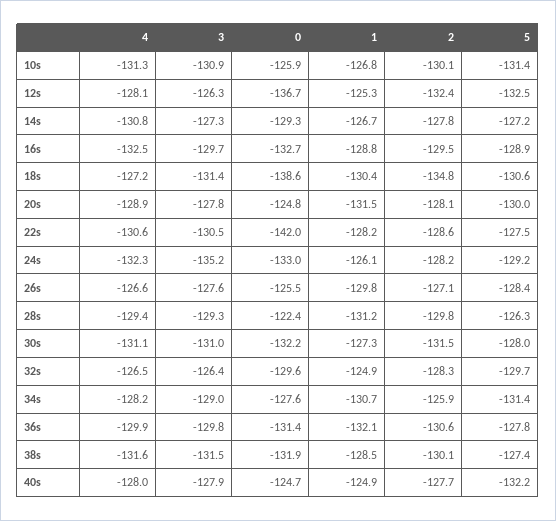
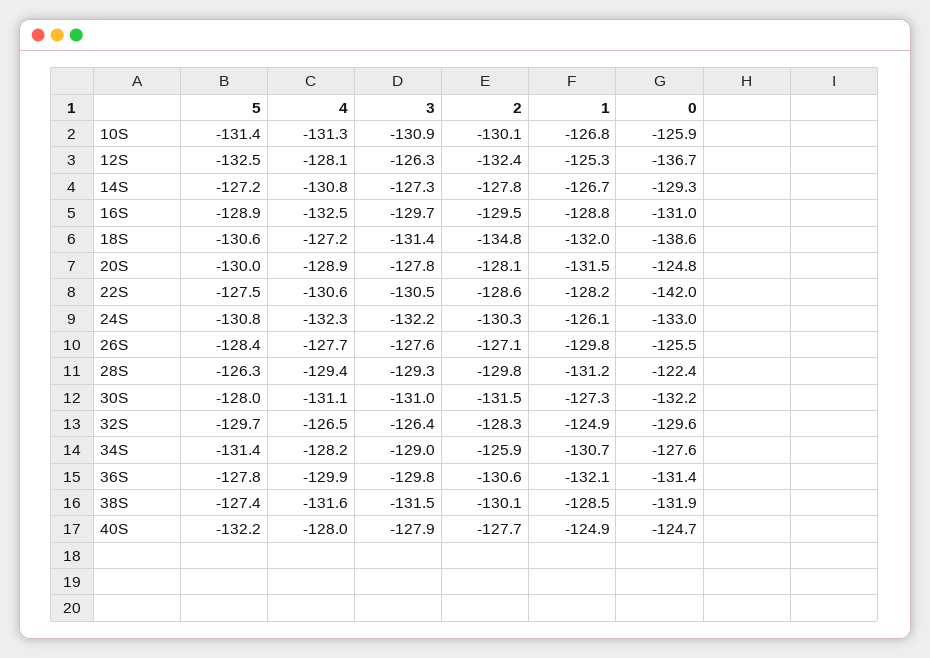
0, 16s: -132.7 -> -131
1, 18s: -130.4 -> -132
3, 24s: -135.2 -> -132.2
2, 24s: -128.2 -> -130.3
5, 24s: -129.2 -> -130.8
4, 26s: -126.6 -> -127.7

